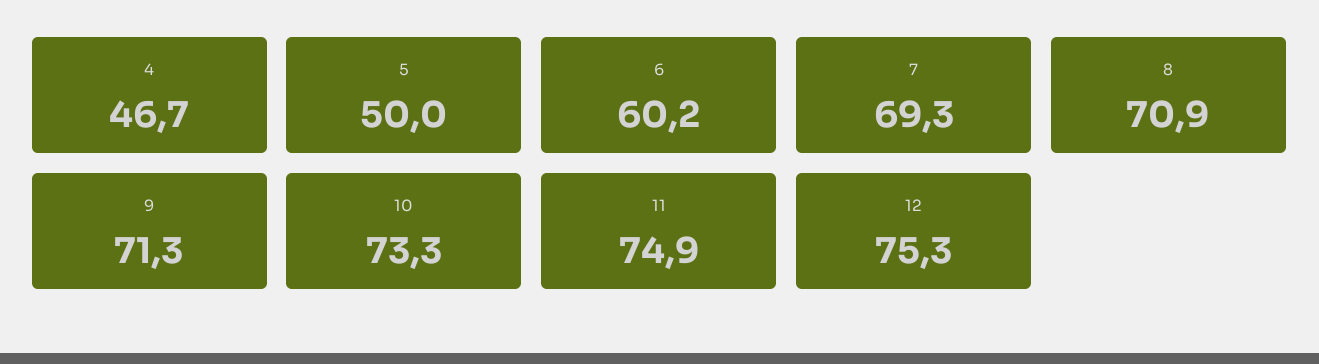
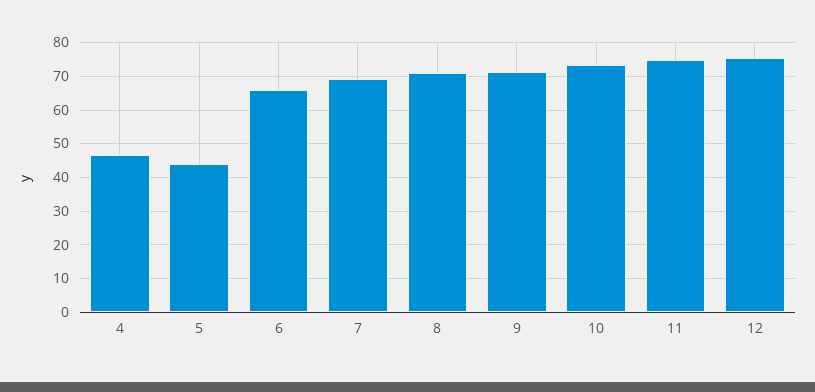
5: 50 -> 44
6: 60.2 -> 66

